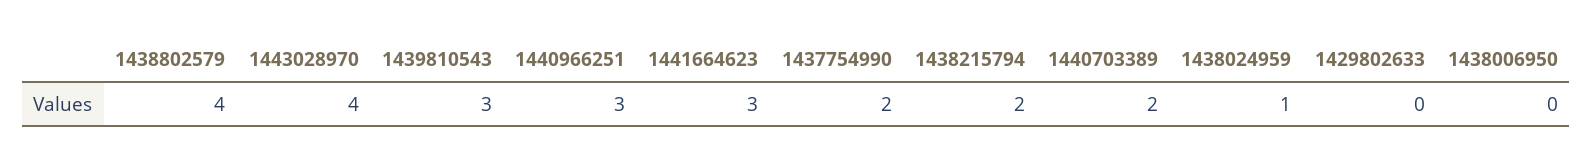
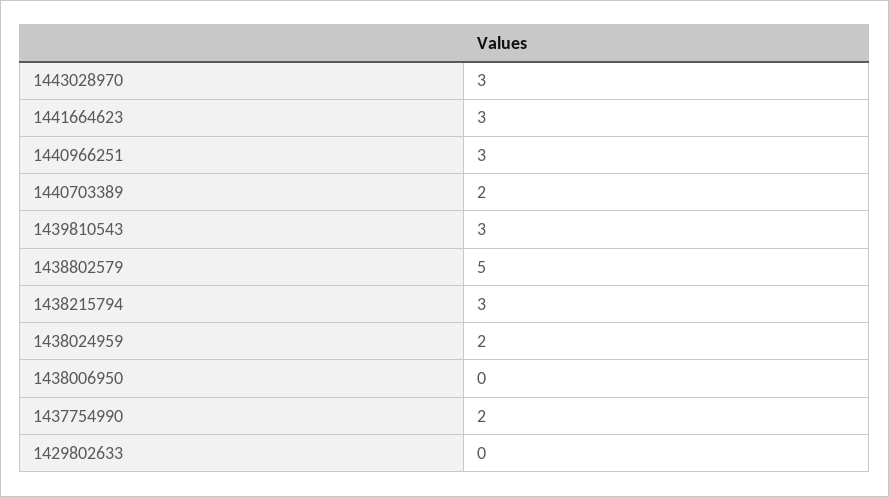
1438802579: 4 -> 5
1443028970: 4 -> 3
1438215794: 2 -> 3
1438024959: 1 -> 2

